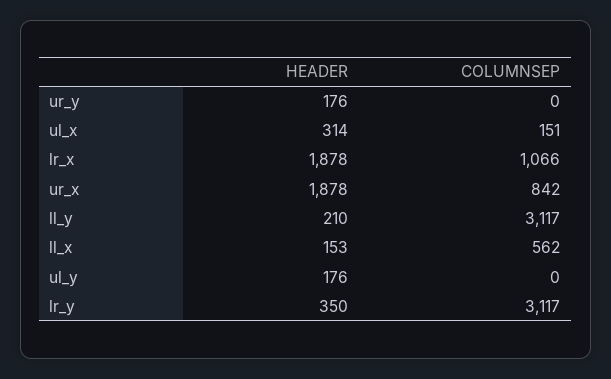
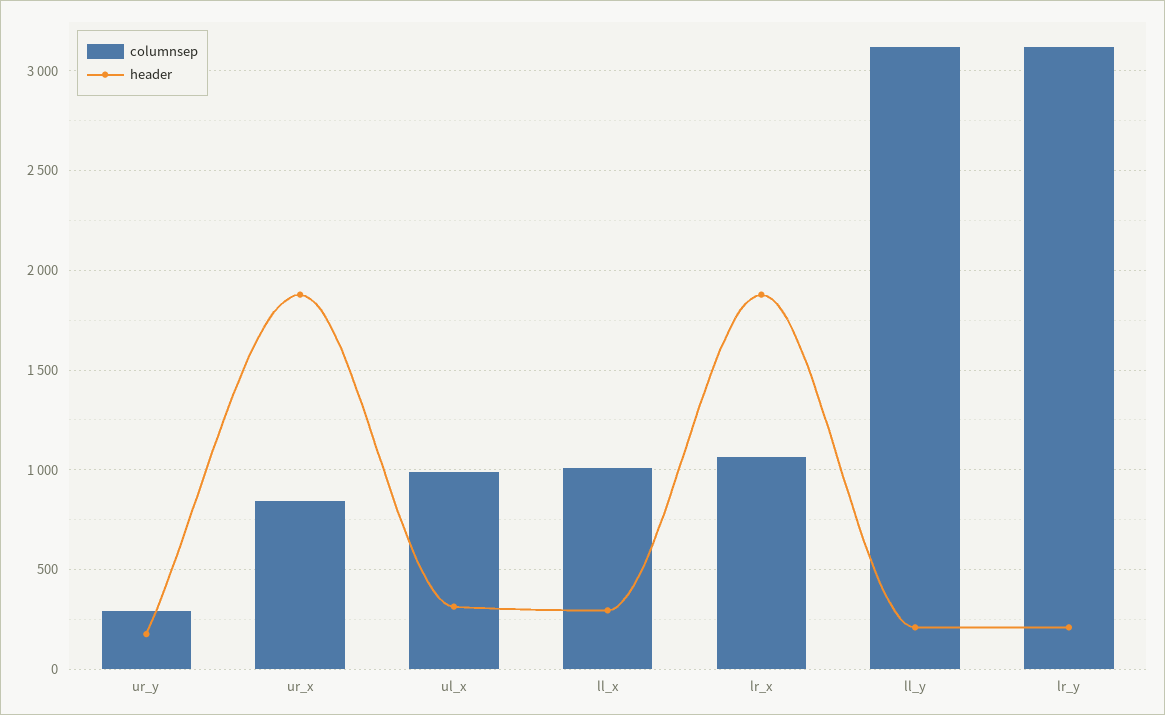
COLUMNSEP, ur_y: 0 -> 300
COLUMNSEP, ul_x: 151 -> 1000
HEADER, ll_x: 153 -> 300
COLUMNSEP, ll_x: 562 -> 1000
HEADER, ul_y: 176 -> none
COLUMNSEP, ul_y: 0 -> none
HEADER, lr_y: 350 -> 200

